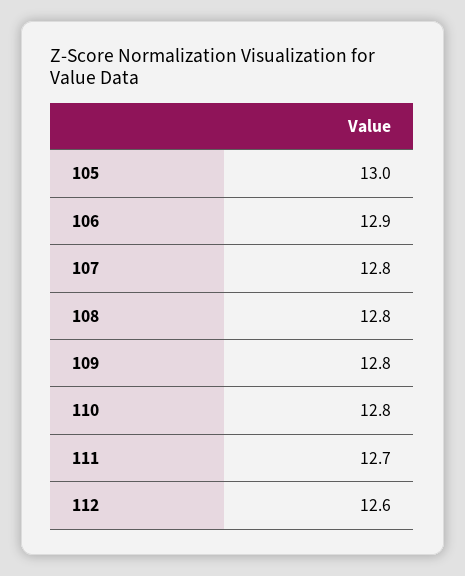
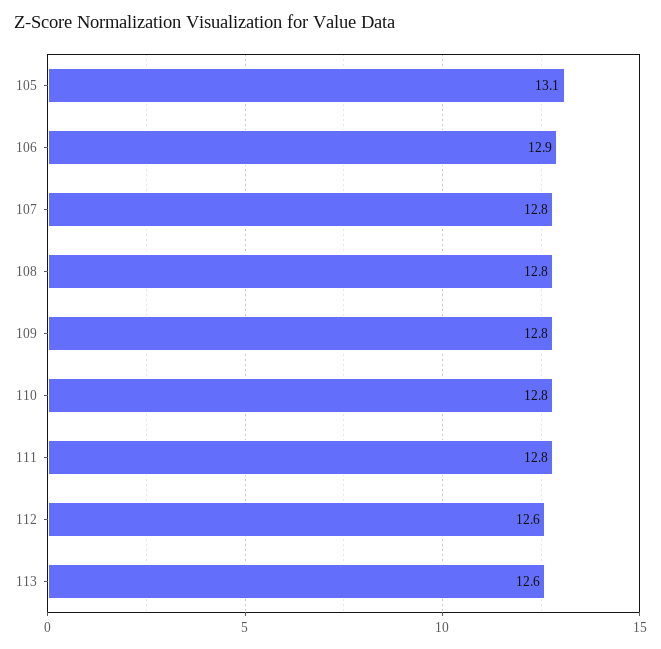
105: 13 -> 13.1
111: 12.7 -> 12.8
113: none -> 12.6

